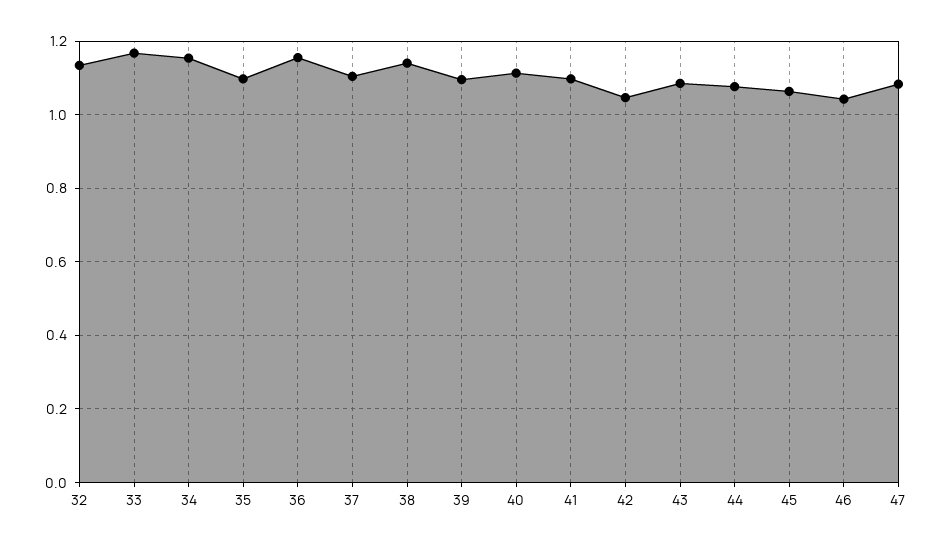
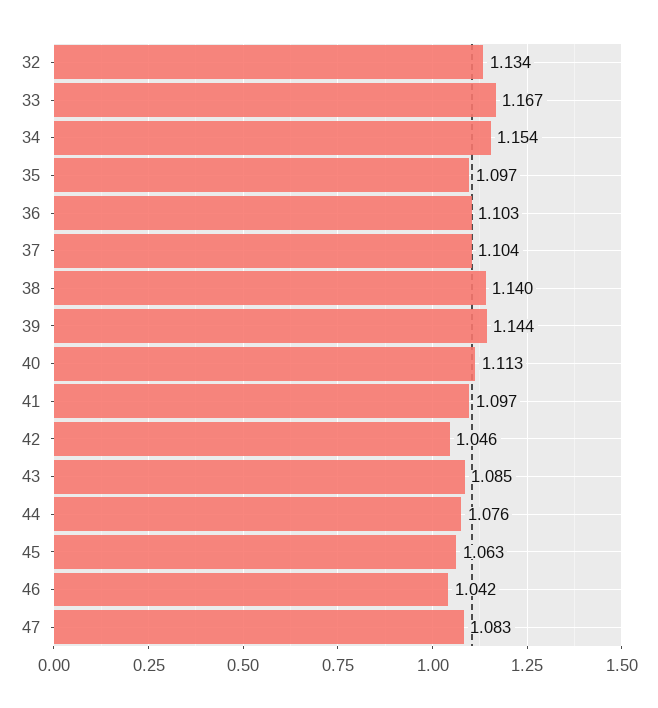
36: 1.16 -> 1.103
39: 1.1 -> 1.144

